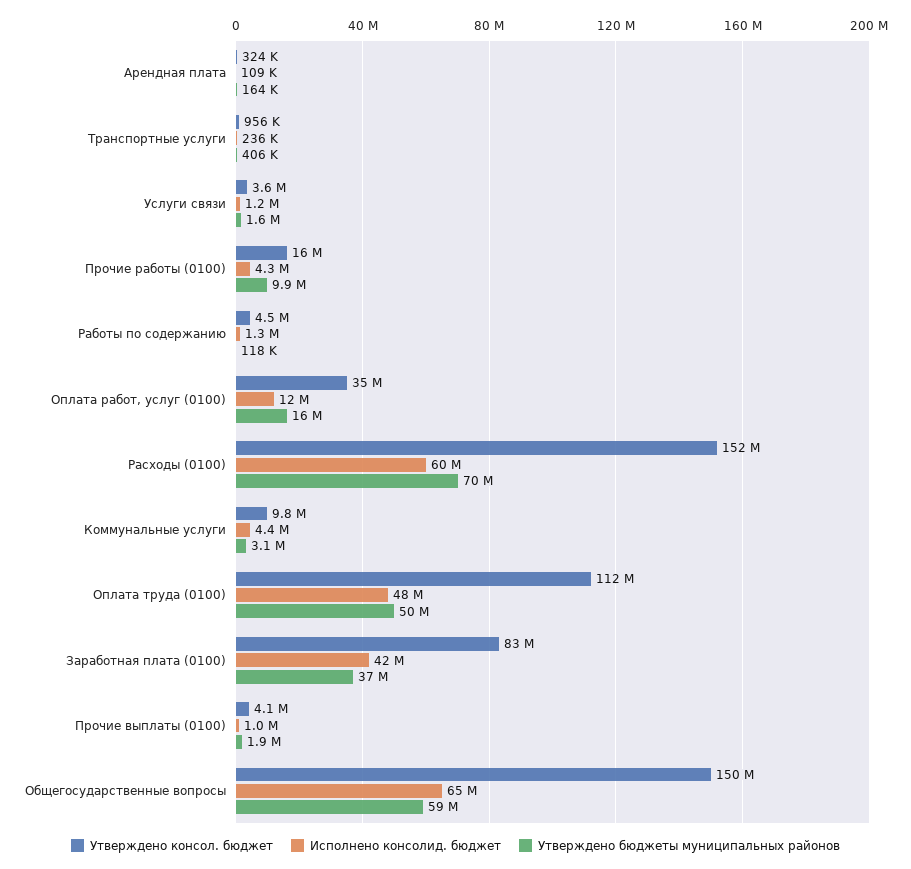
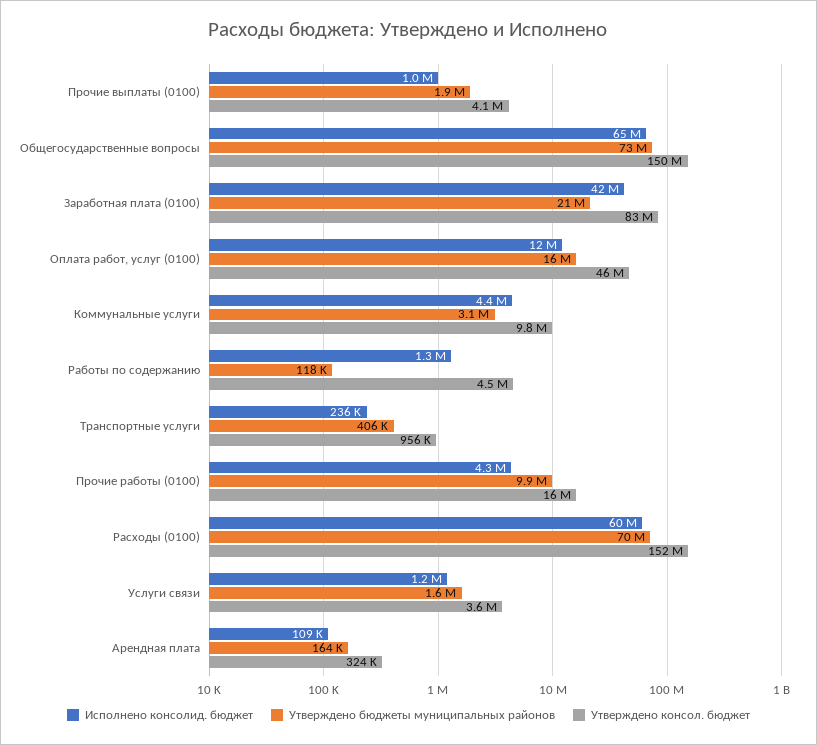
Утверждено консол. бюджет, Оплата работ, услуг (0100): 35000000 -> 46000000
Утверждено консол. бюджет, Оплата труда (0100): 112000000 -> none
Исполнено консолид. бюджет, Оплата труда (0100): 48000000 -> none
Утверждено бюджеты муниципальных районов, Оплата труда (0100): 50000000 -> none
Утверждено бюджеты муниципальных районов, Заработная плата (0100): 37000000 -> 21000000
Утверждено бюджеты муниципальных районов, Общегосударственные вопросы: 59000000 -> 73000000

